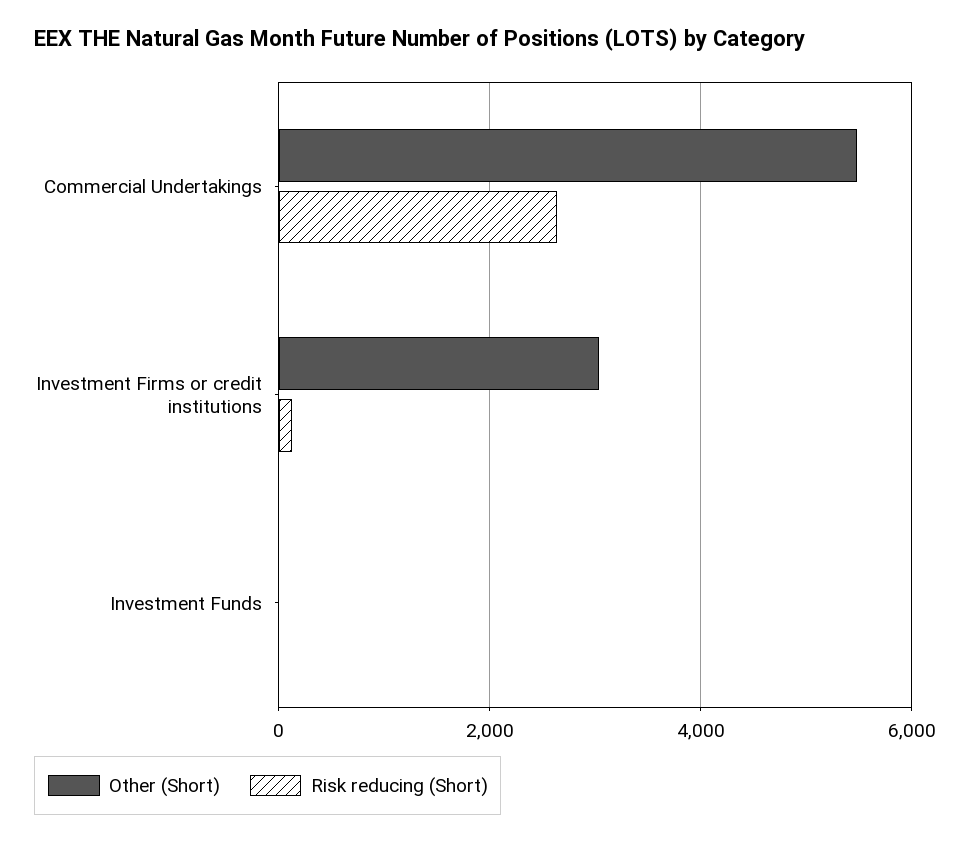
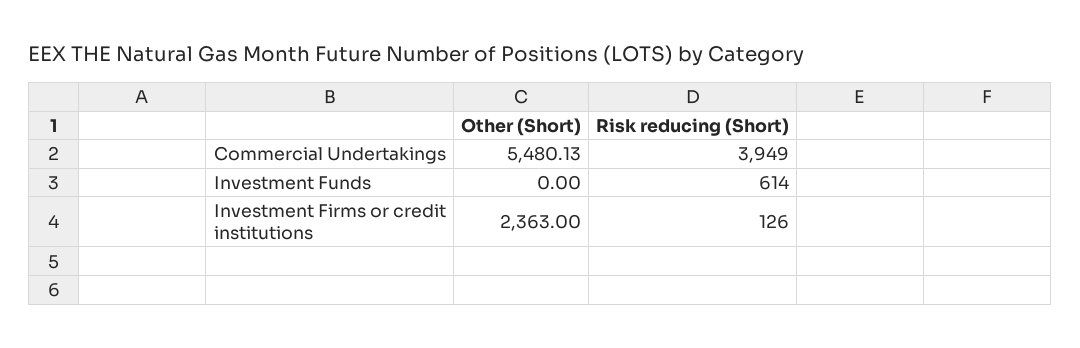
Risk reducing (Short), Commercial Undertakings: 2600 -> 3949
Other (Short), Investment Firms or credit institutions: 3000 -> 2363
Risk reducing (Short), Investment Funds: 0 -> 614

